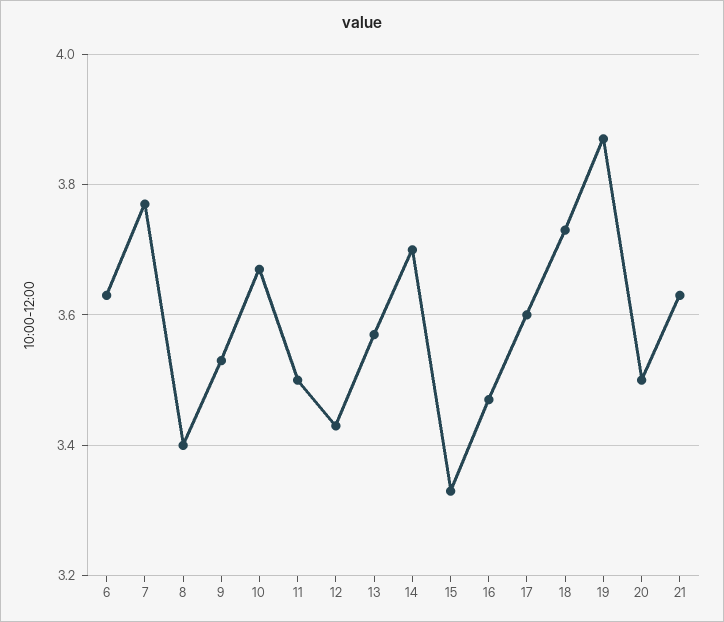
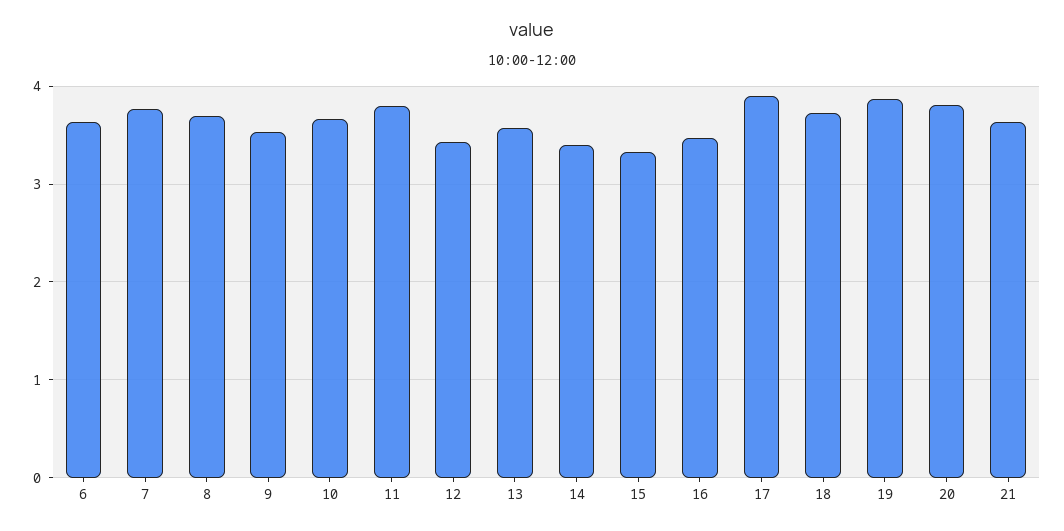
8: 3.4 -> 3.7
11: 3.5 -> 3.8
14: 3.7 -> 3.4
17: 3.6 -> 3.9
20: 3.5 -> 3.8

